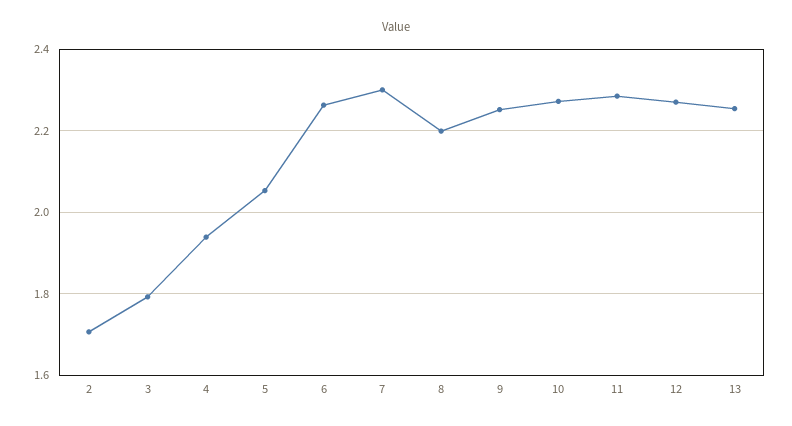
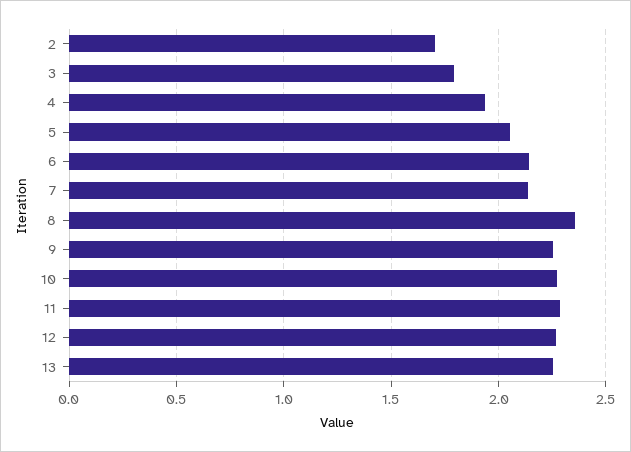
6: 2.26 -> 2.15
7: 2.3 -> 2.15
8: 2.2 -> 2.35

